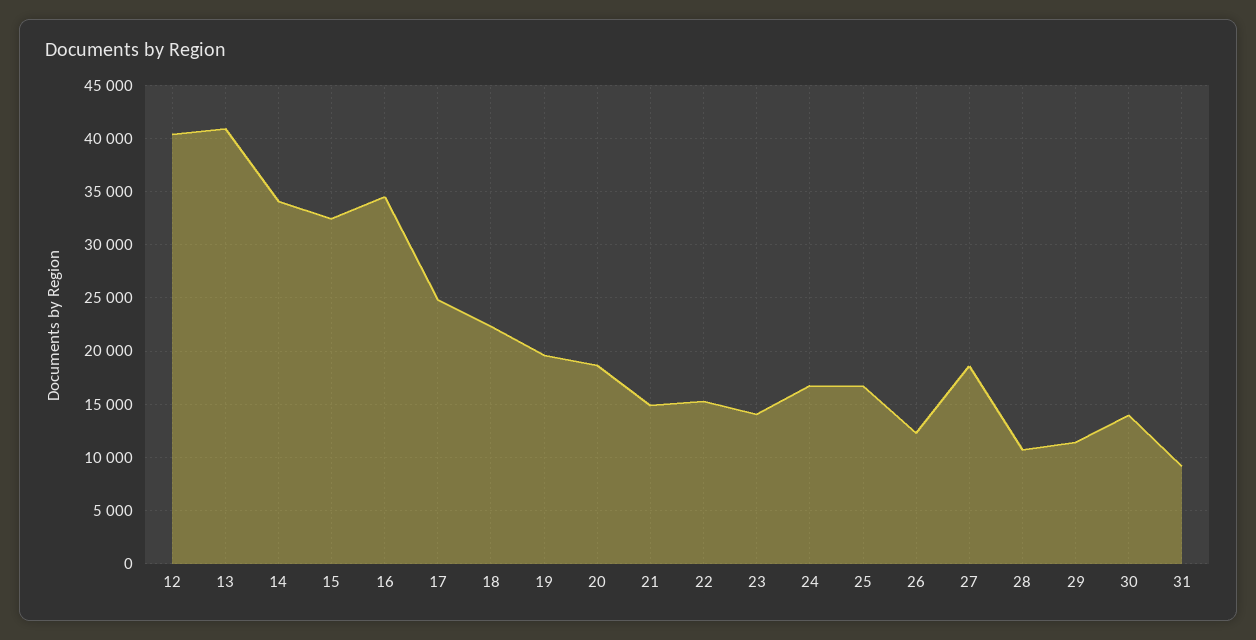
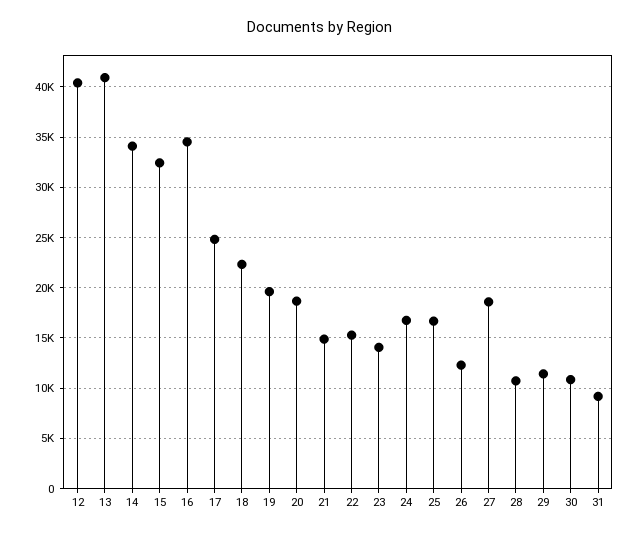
30: 14000 -> 11000

